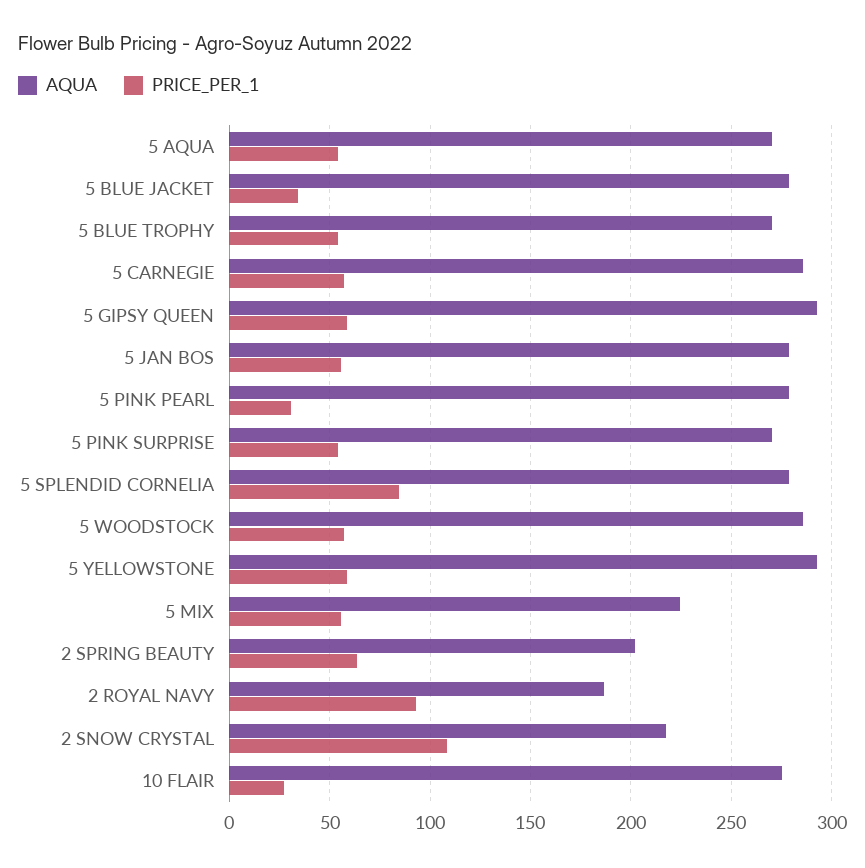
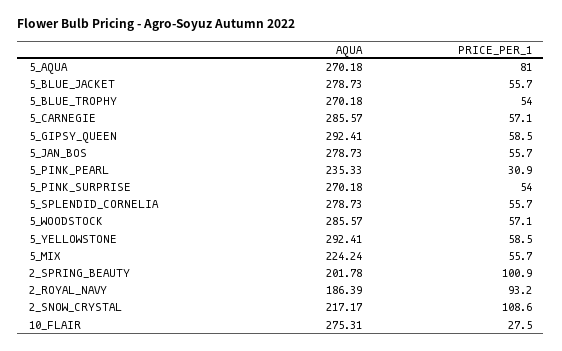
PRICE_PER_1, 5 AQUA: 55 -> 81
PRICE_PER_1, 5 BLUE JACKET: 35 -> 55.7
AQUA, 5 PINK PEARL: 280 -> 235.33
PRICE_PER_1, 5 SPLENDID CORNELIA: 85 -> 55.7
PRICE_PER_1, 2 SPRING BEAUTY: 65 -> 100.9

